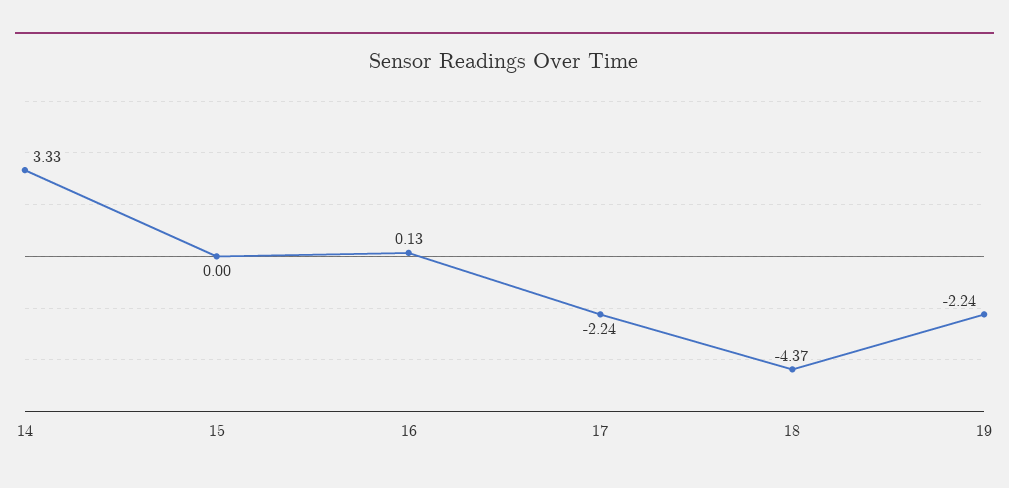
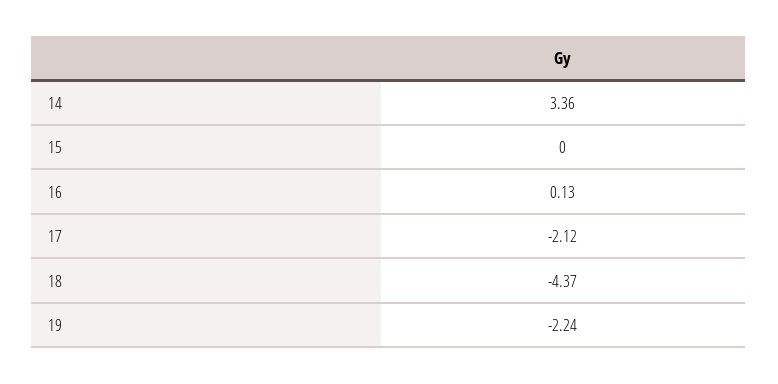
14: 3.33 -> 3.36
17: -2.24 -> -2.12

